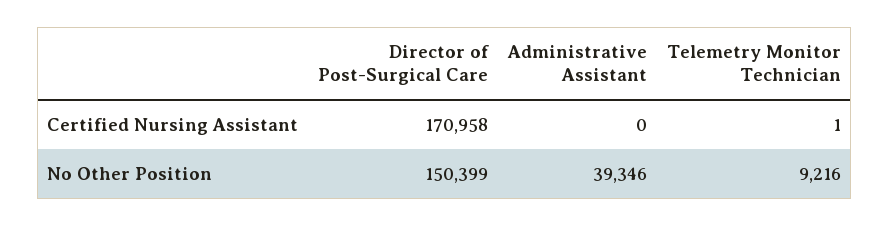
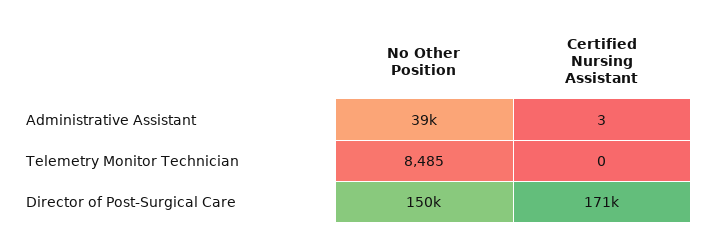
Administrative Assistant, Certified Nursing Assistant: 0 -> 3
Telemetry Monitor Technician, Certified Nursing Assistant: 1 -> 0
Telemetry Monitor Technician, No Other Position: 9216 -> 8485

